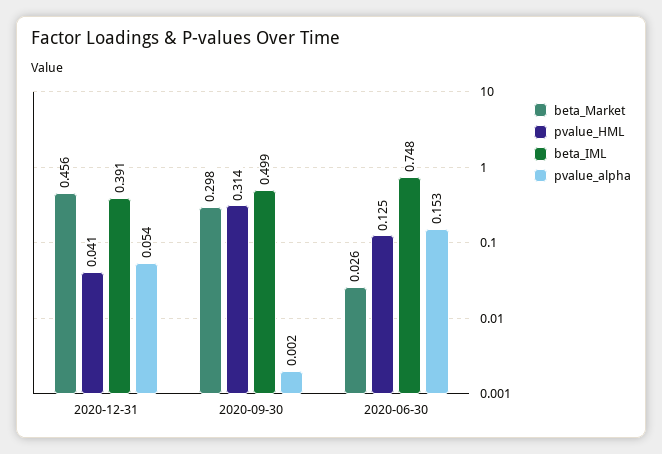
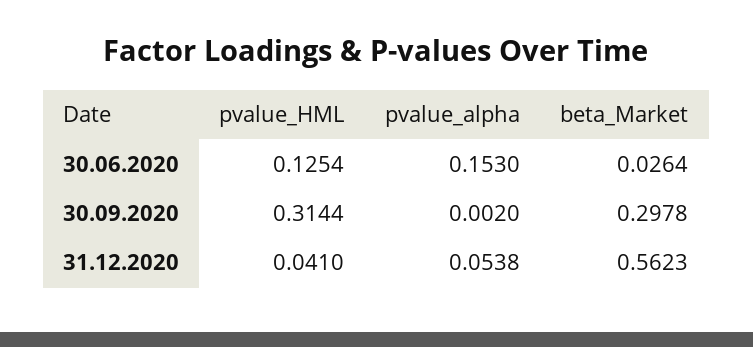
beta_Market, 2020-12-31: 0.456 -> 0.5623
beta_IML, 2020-12-31: 0.391 -> none
beta_IML, 2020-09-30: 0.499 -> none
beta_IML, 2020-06-30: 0.748 -> none

